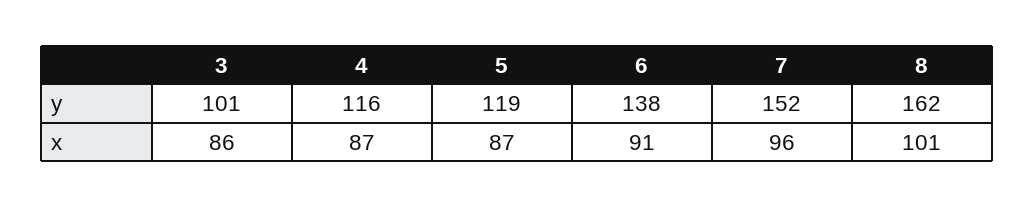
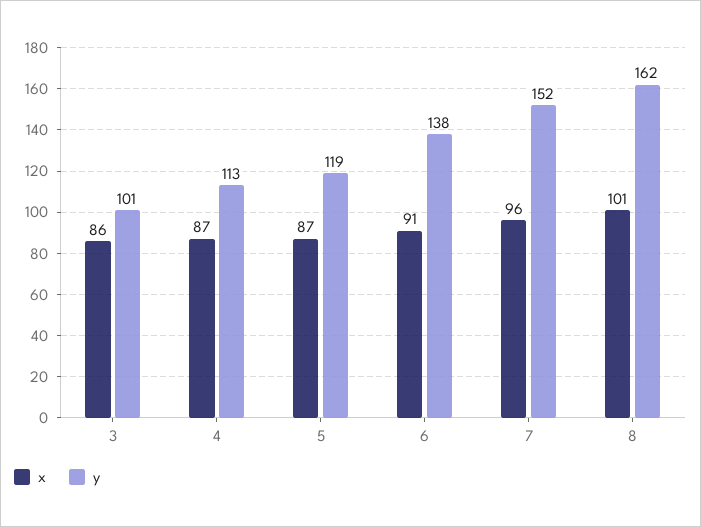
y, 4: 116 -> 113

